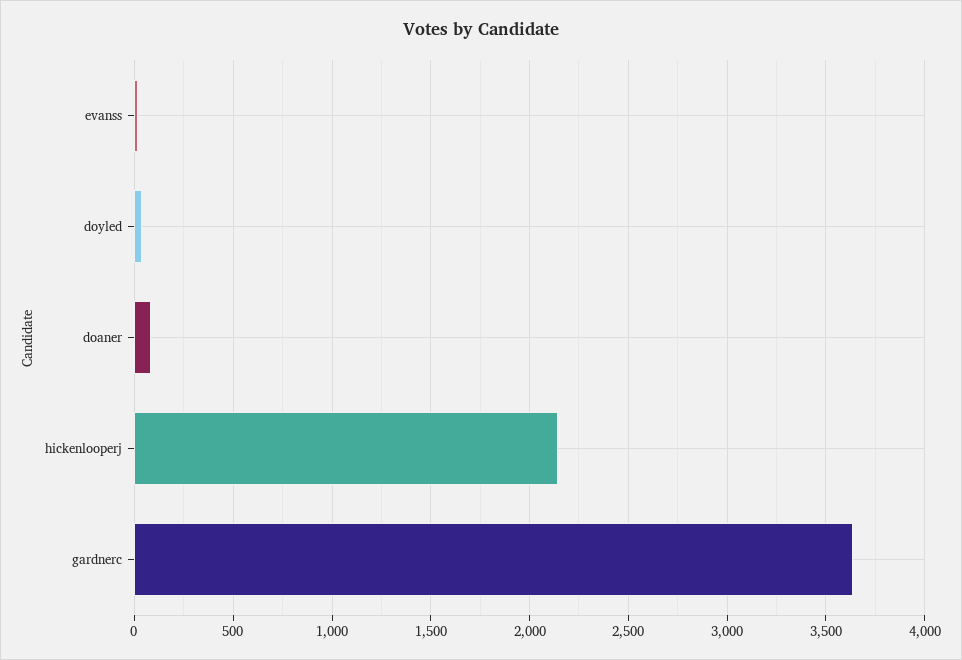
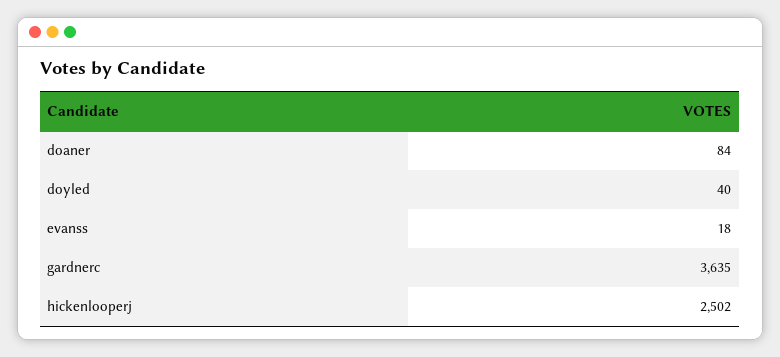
hickenlooperj: 2150 -> 2502

